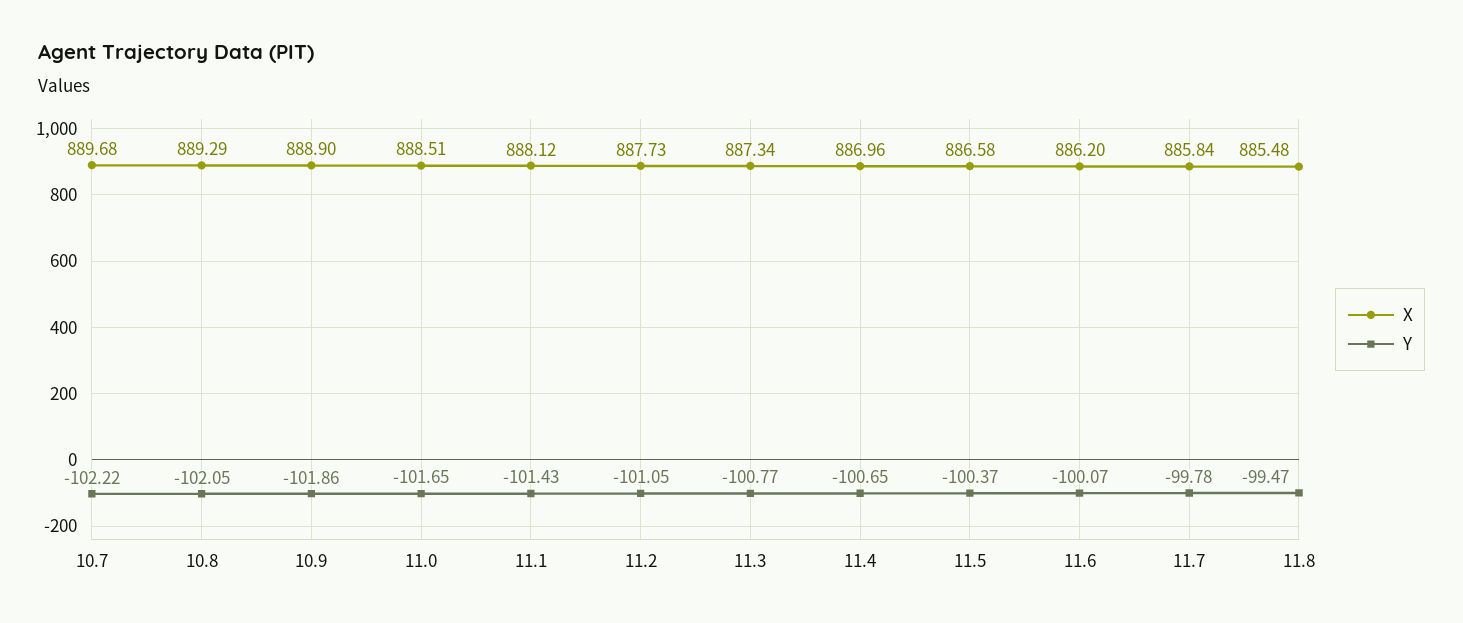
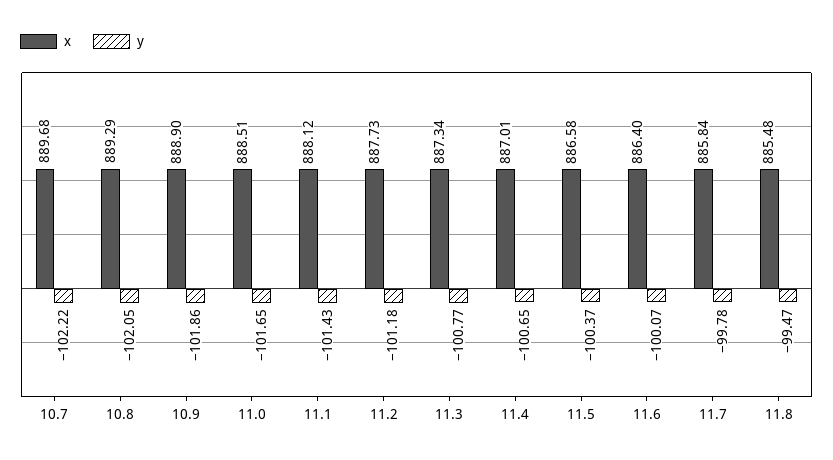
Y, 11.2: -101.05 -> -101.18
X, 11.4: 886.96 -> 887.01
X, 11.6: 886.2 -> 886.4

